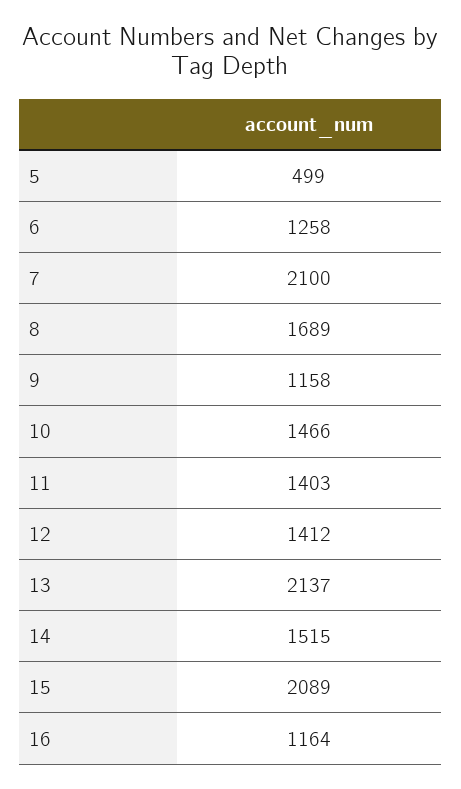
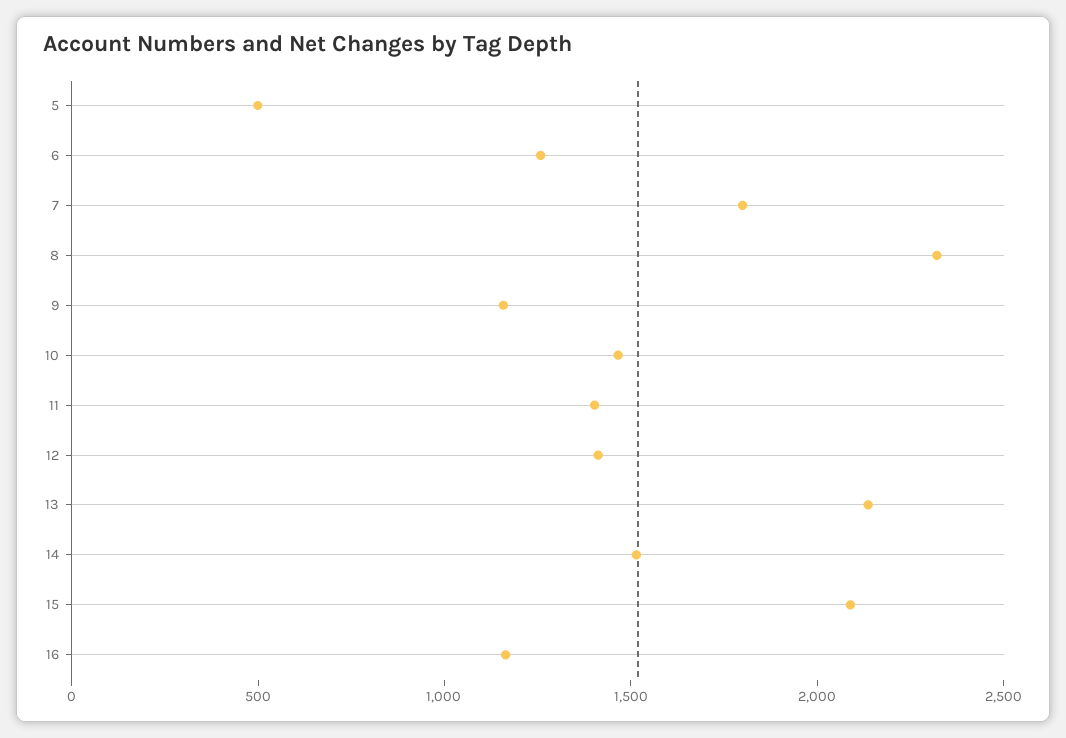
7: 2100 -> 1800
8: 1689 -> 2300

